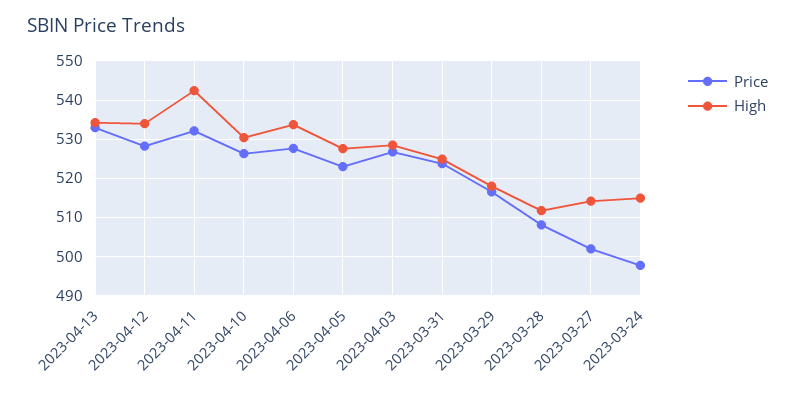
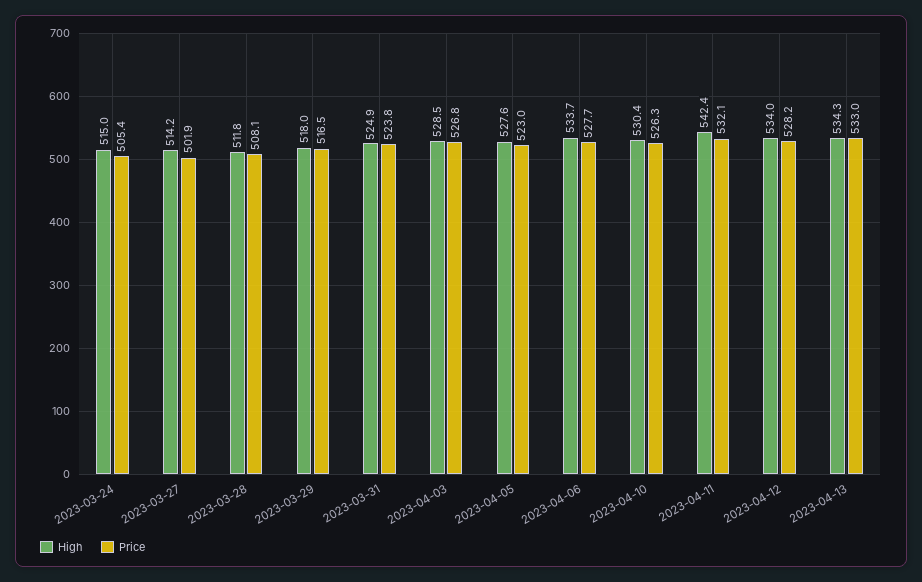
Price, 2023-03-24: 498 -> 505.4

